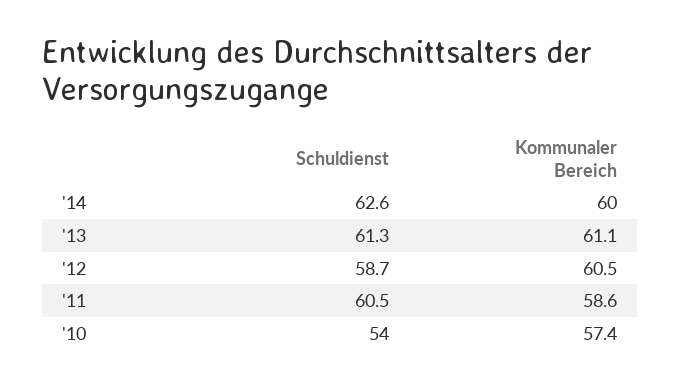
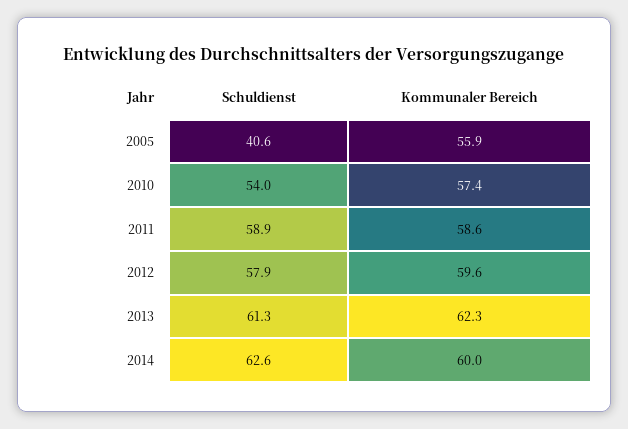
Kommunaler Bereich, '13: 61.1 -> 62.3
Schuldienst, '12: 58.7 -> 57.9
Kommunaler Bereich, '12: 60.5 -> 59.6
Schuldienst, '11: 60.5 -> 58.9
Schuldienst, 2005: none -> 40.6
Kommunaler Bereich, 2005: none -> 55.9

